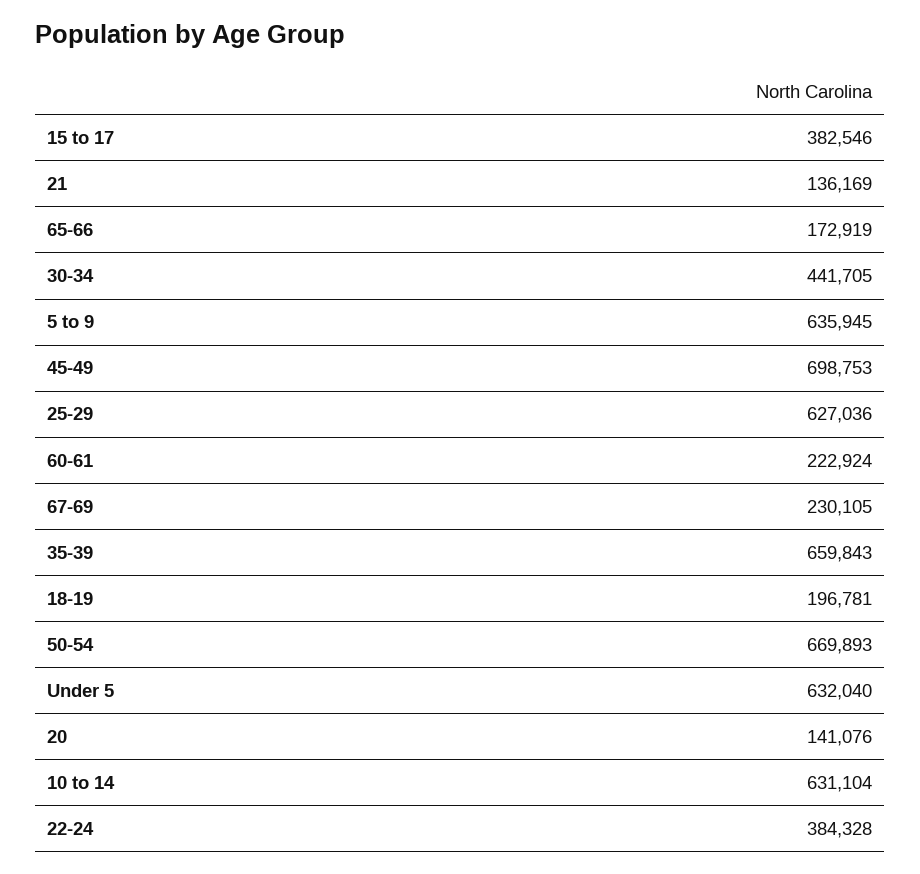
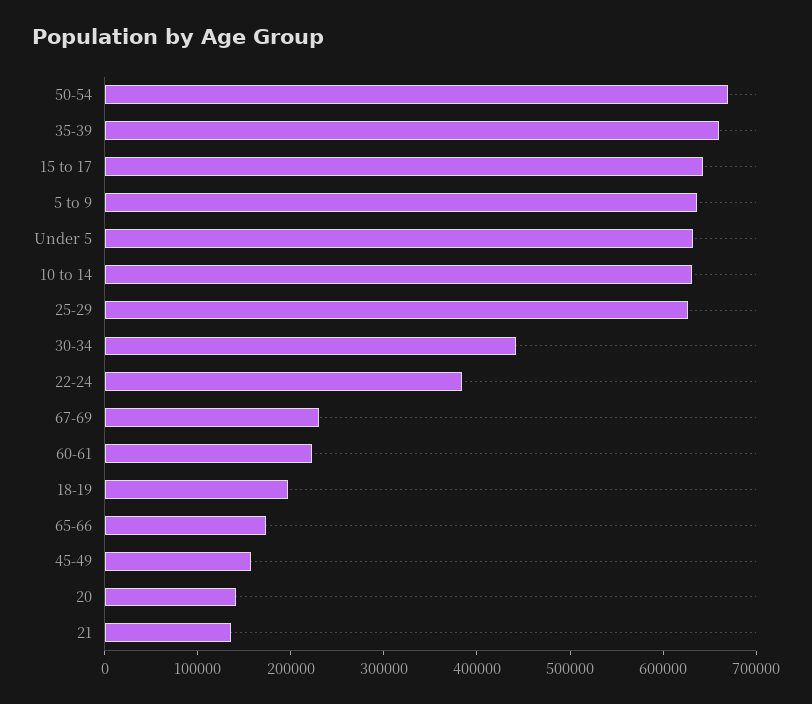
15 to 17: 382546 -> 640000
45-49: 698753 -> 160000

